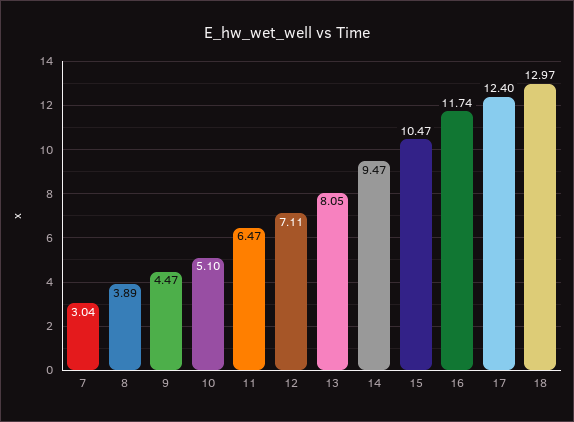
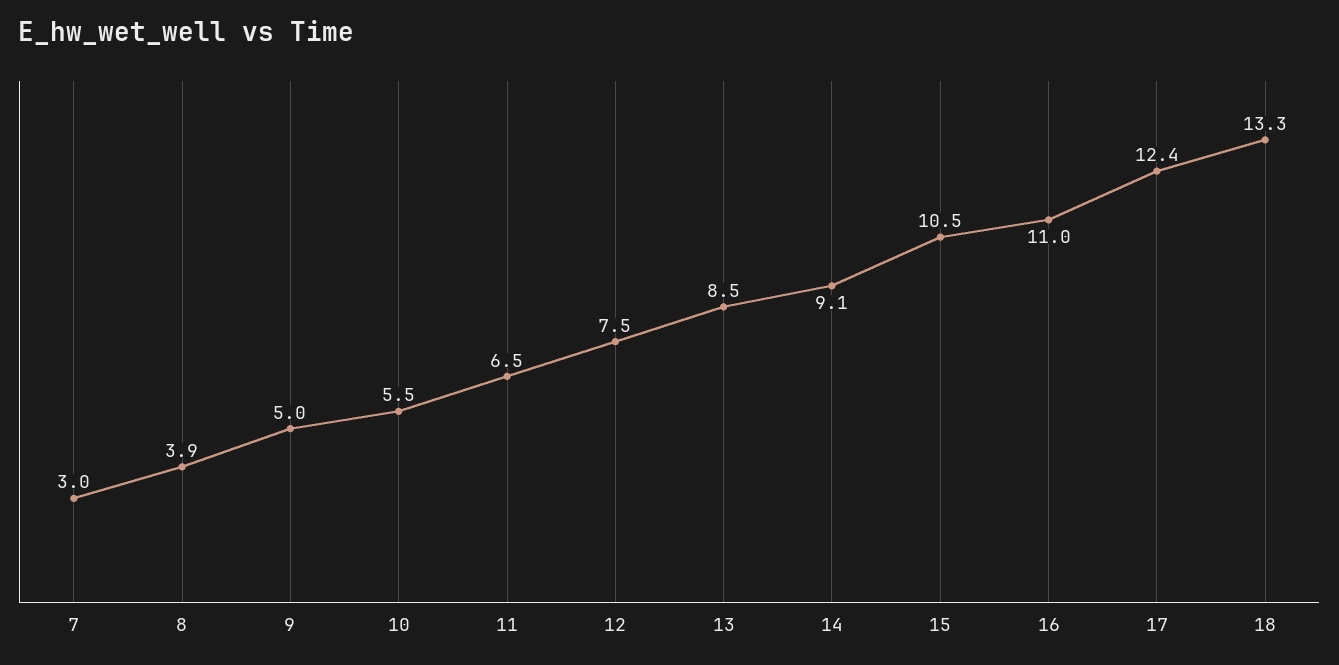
9: 4.47 -> 5
10: 5.1 -> 5.5
12: 7.11 -> 7.5
13: 8.05 -> 8.5
14: 9.47 -> 9.1
16: 11.74 -> 11
18: 12.97 -> 13.3

